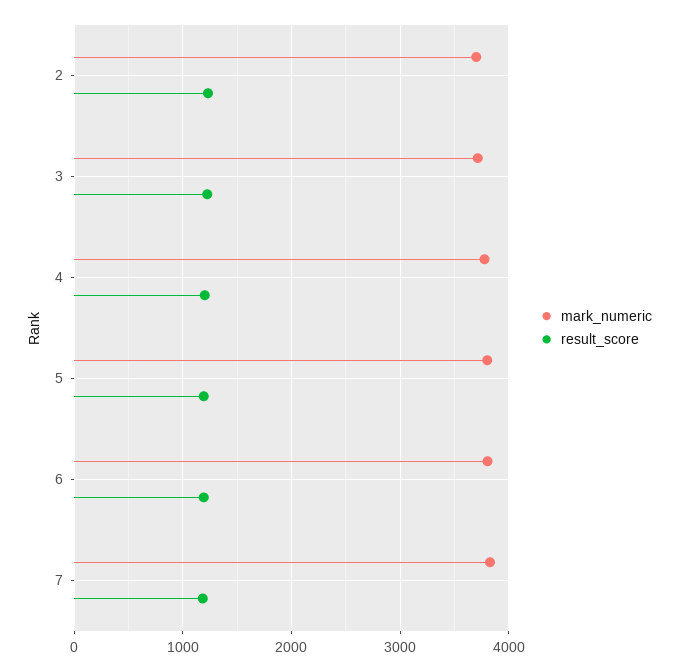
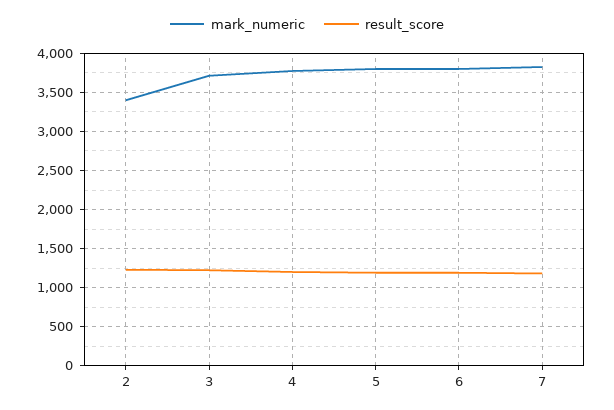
mark_numeric, 2: 3700 -> 3400

